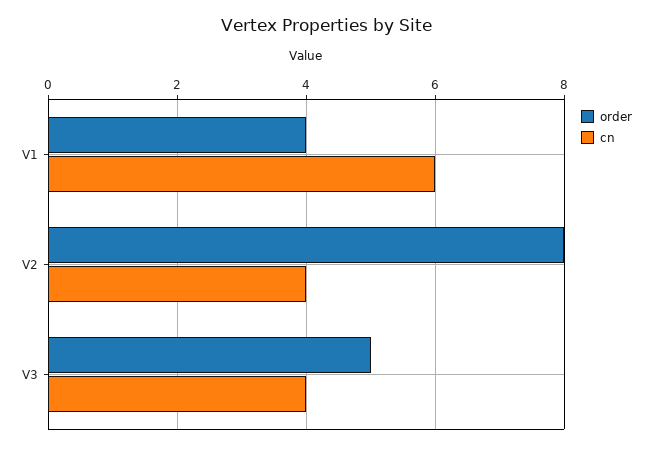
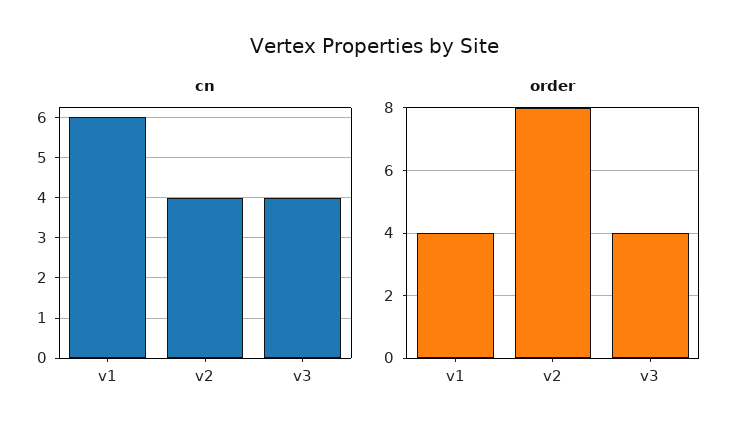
order, V3: 5 -> 4

